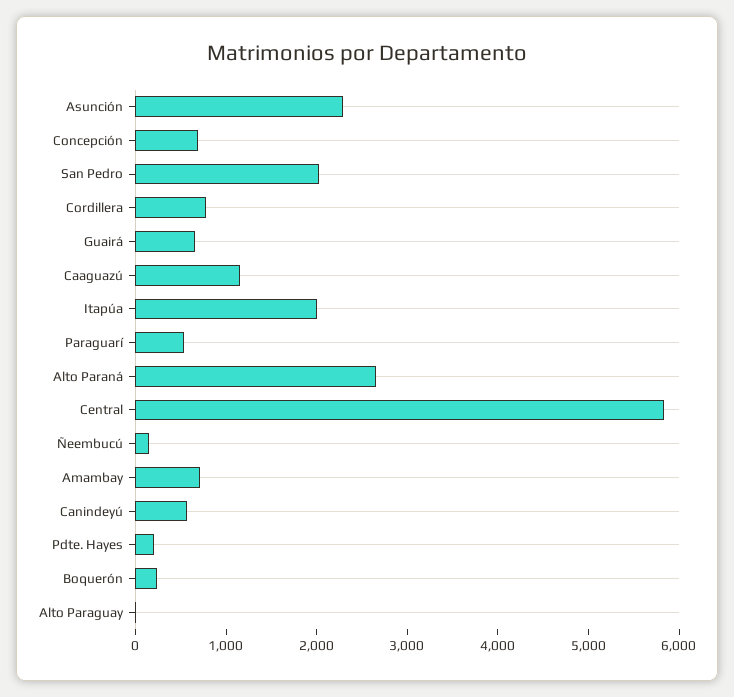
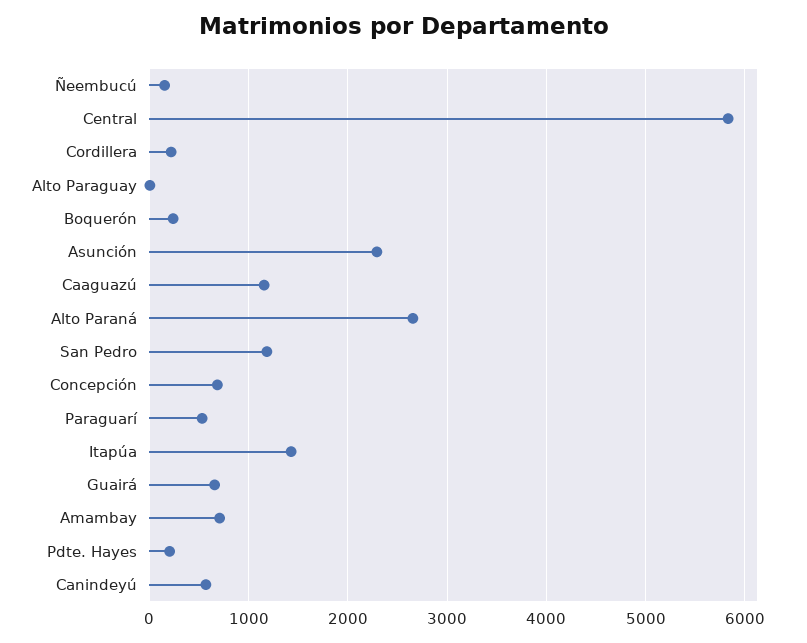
San Pedro: 2000 -> 1200
Cordillera: 800 -> 200
Itapúa: 2000 -> 1400

